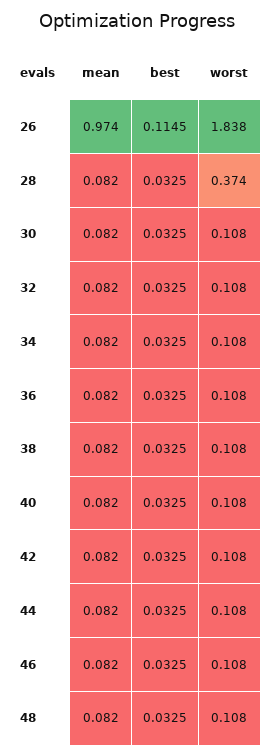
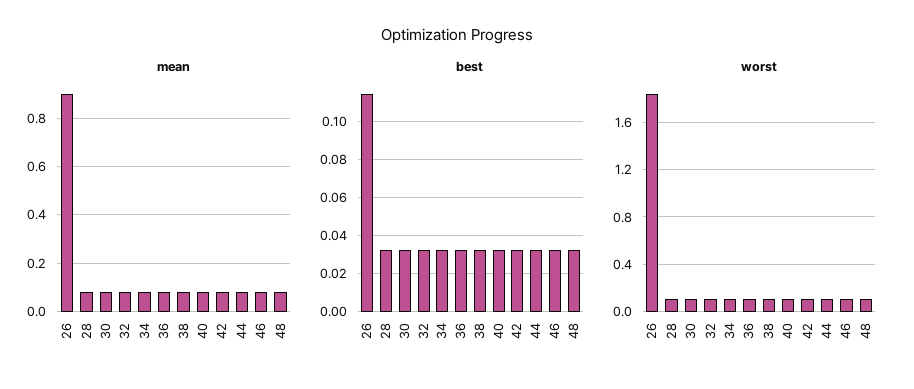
mean, 26: 0.974 -> 0.9
worst, 28: 0.374 -> 0.1

